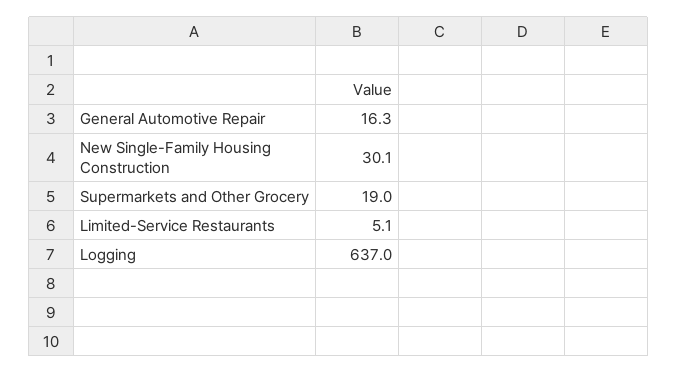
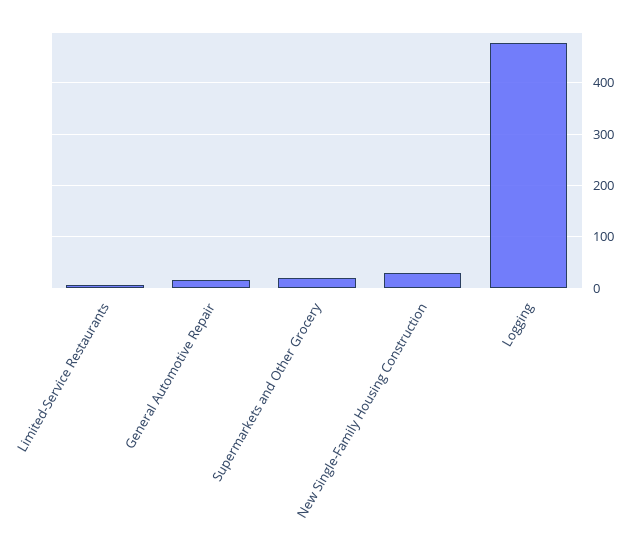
Logging: 637 -> 480

